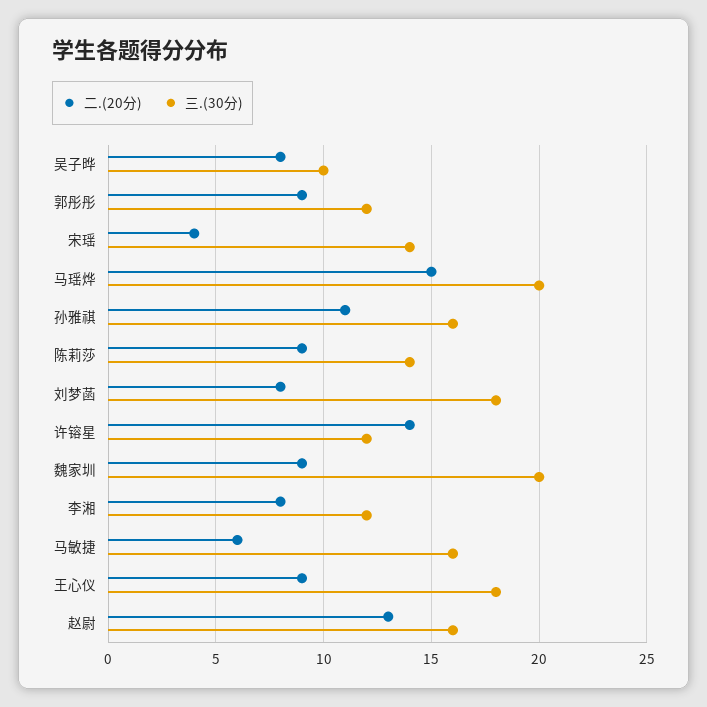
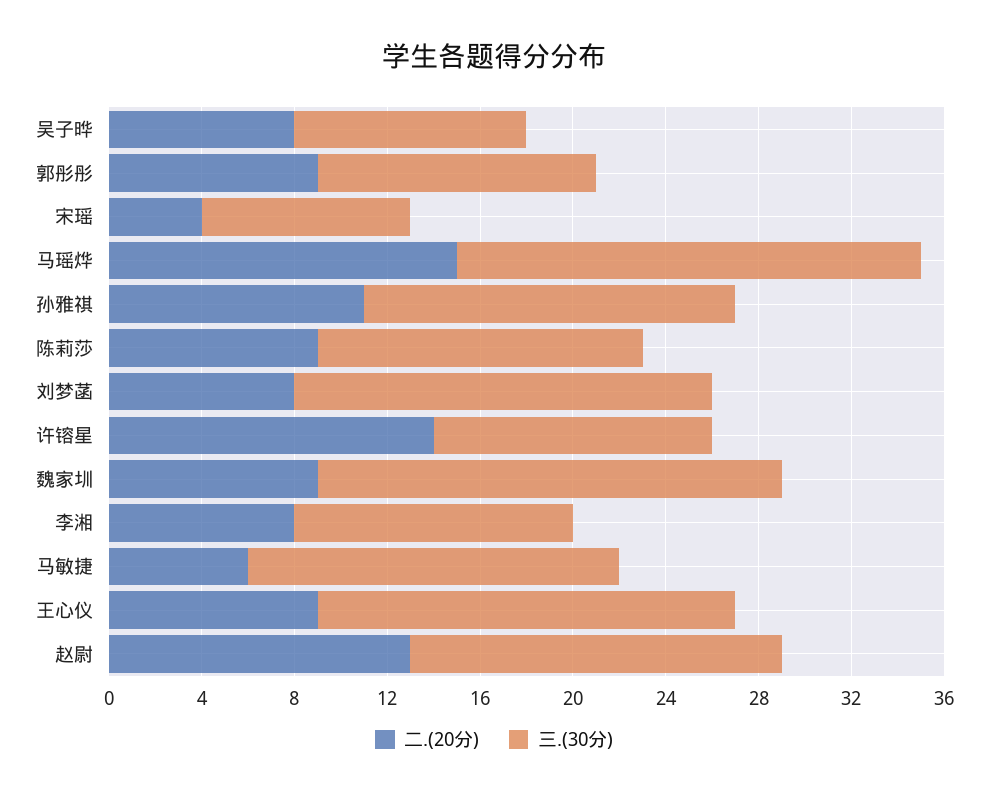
三.(30分), 宋瑶: 14 -> 9

